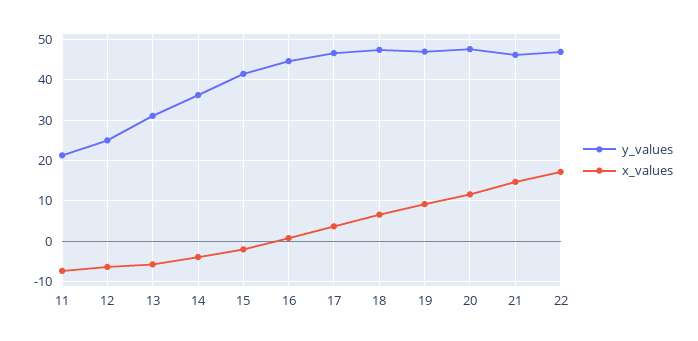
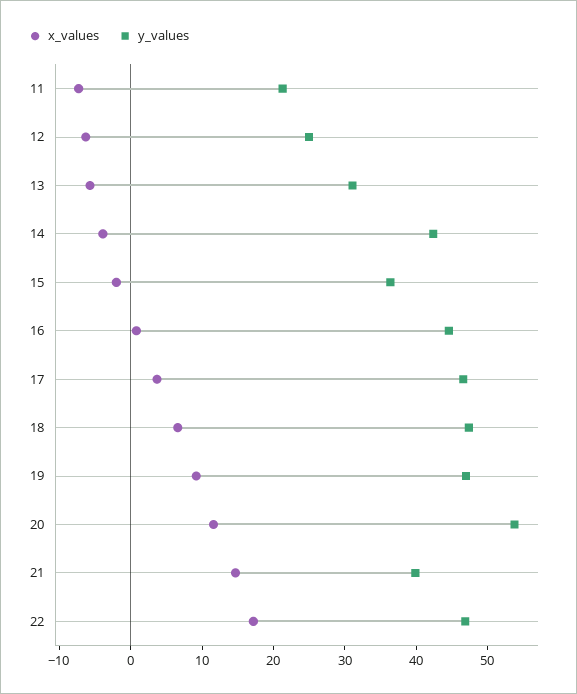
y_values, 14: 36 -> 42
y_values, 15: 42 -> 36
y_values, 20: 48 -> 54
y_values, 21: 46 -> 40

